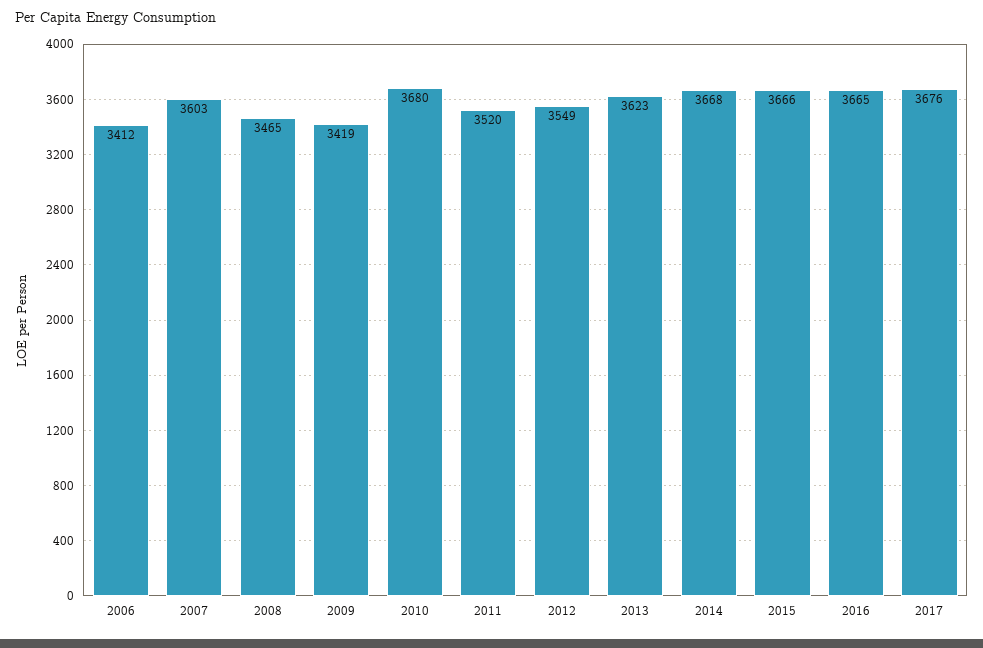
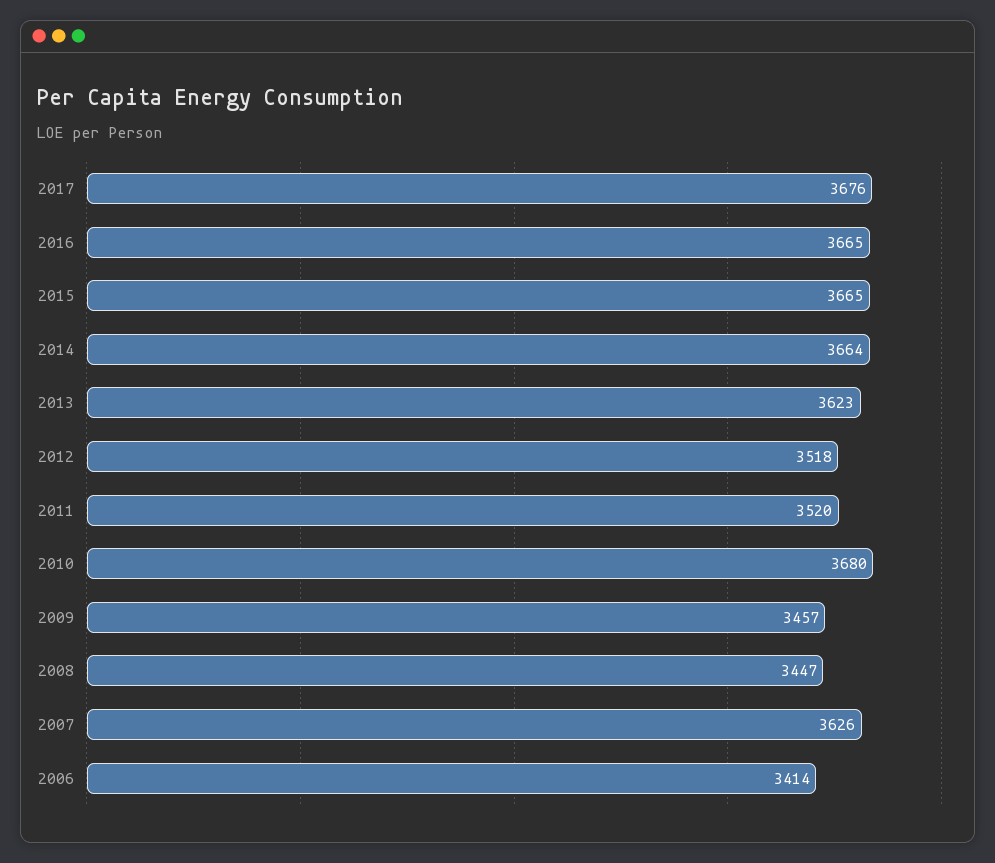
2006: 3412 -> 3414
2007: 3603 -> 3626
2008: 3465 -> 3447
2009: 3419 -> 3457
2012: 3549 -> 3518
2014: 3668 -> 3664
2015: 3666 -> 3665

